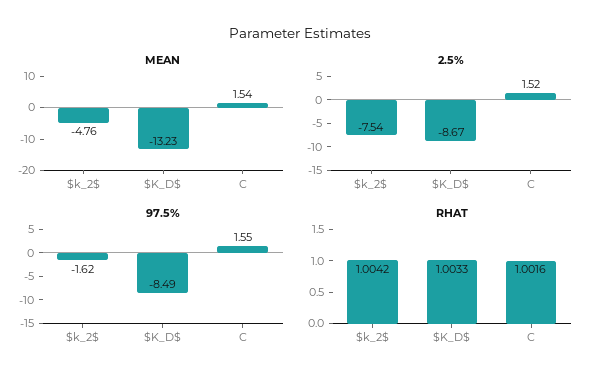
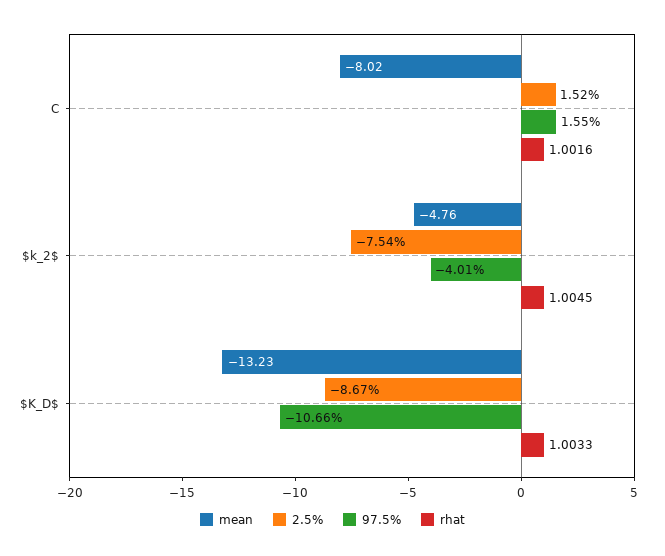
MEAN, C: 1.54 -> -8.02
97.5%, $k_2$: -1.62 -> -4.01
97.5%, $K_D$: -8.49 -> -10.66
RHAT, $k_2$: 1.0042 -> 1.0045

